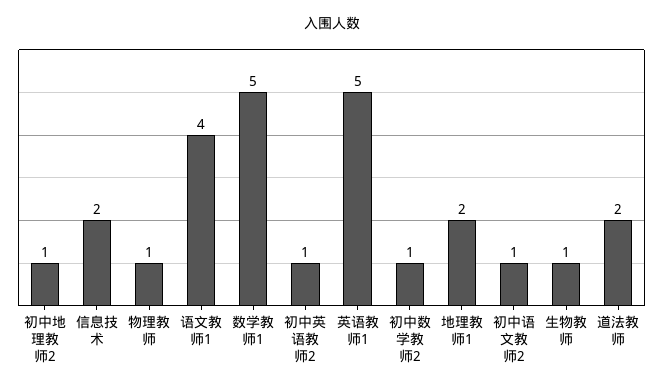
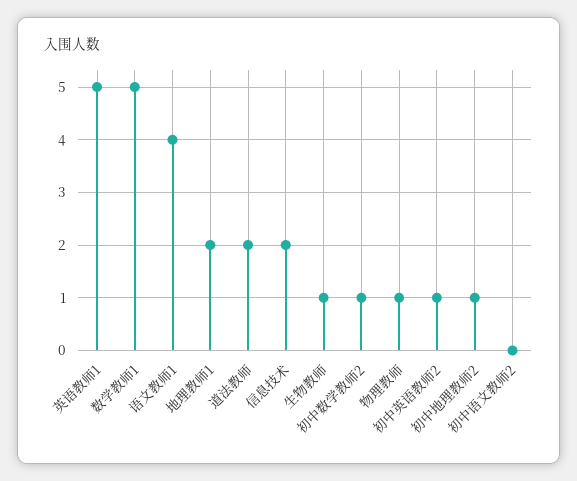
初中语文教师2: 1 -> 0

